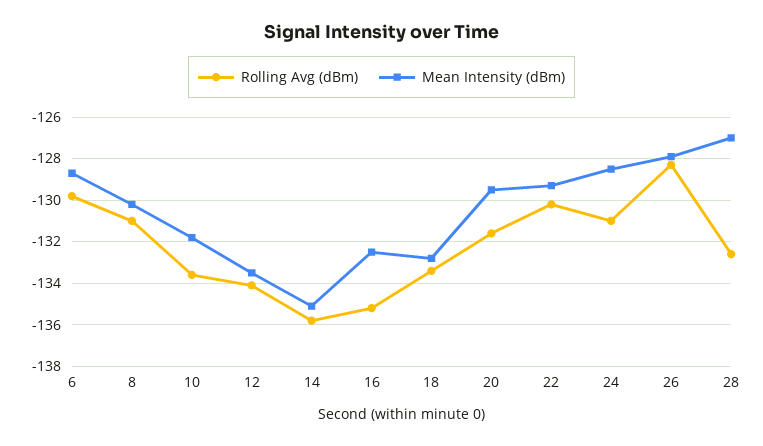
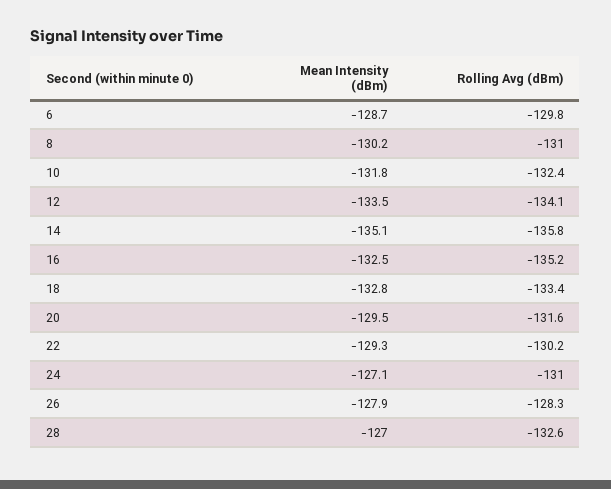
Rolling Avg (dBm), 10: -133.5 -> -132.4
Mean Intensity (dBm), 24: -128.5 -> -127.1

